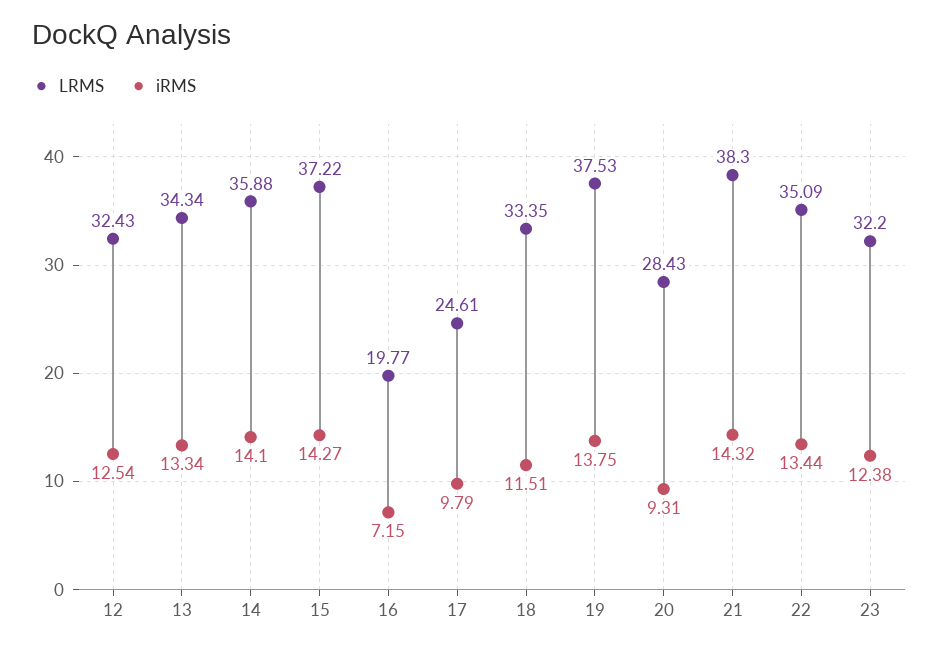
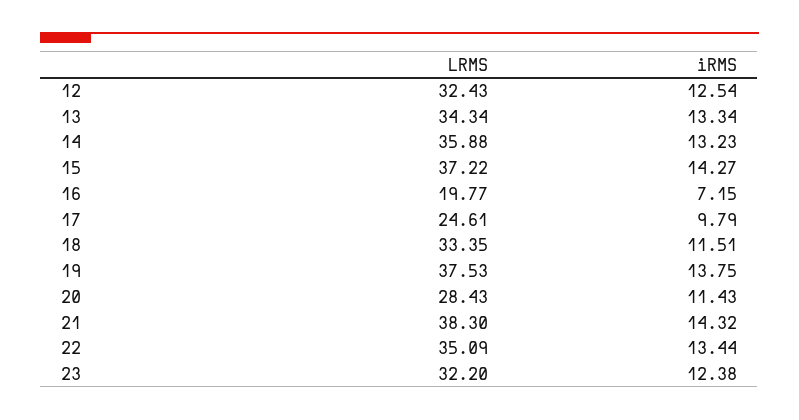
iRMS, 14: 14.1 -> 13.23
iRMS, 20: 9.31 -> 11.43

